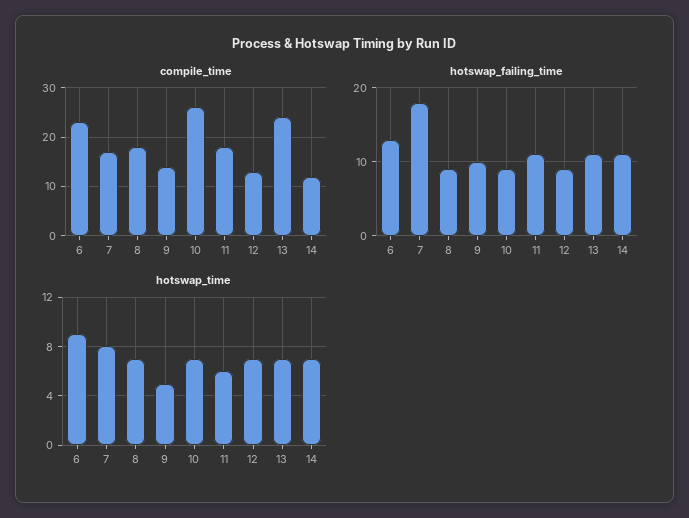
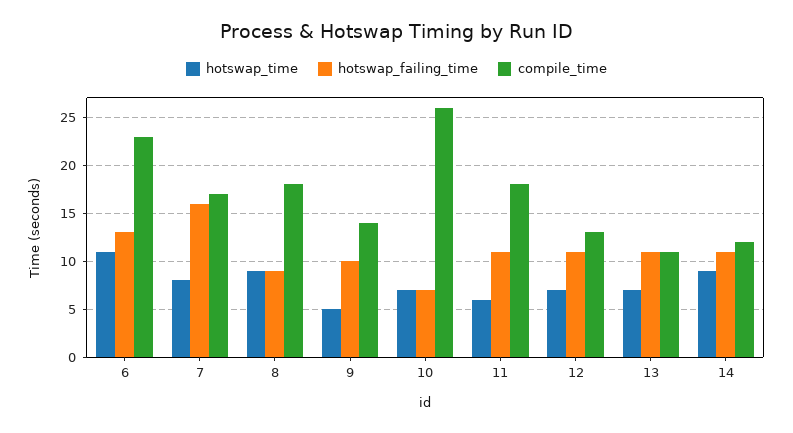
compile_time, 13: 25 -> 11
hotswap_failing_time, 7: 18 -> 16
hotswap_failing_time, 10: 9 -> 7
hotswap_failing_time, 12: 9 -> 11
hotswap_time, 6: 9 -> 11
hotswap_time, 8: 7 -> 9
hotswap_time, 14: 7 -> 9

